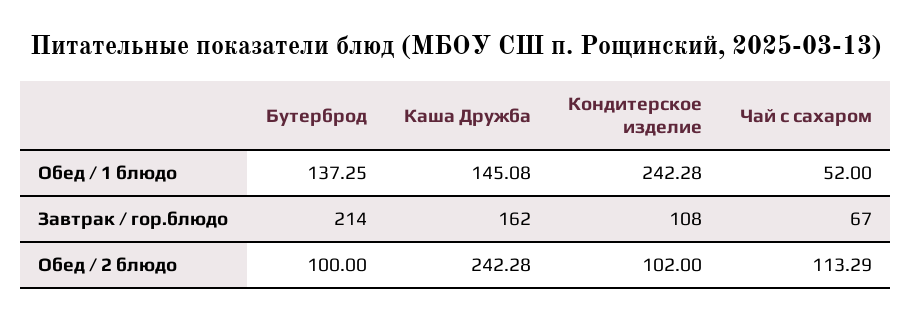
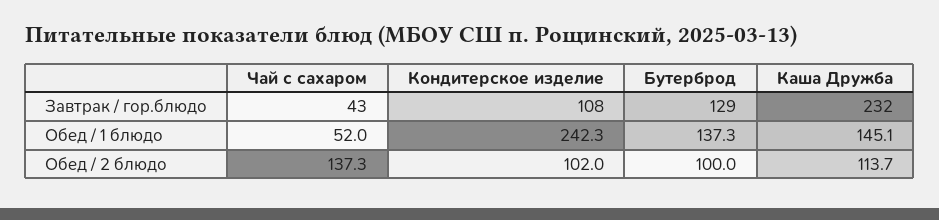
Бутерброд, Завтрак / гор.блюдо: 214 -> 129
Каша Дружба, Завтрак / гор.блюдо: 162 -> 232
Чай с сахаром, Завтрак / гор.блюдо: 67 -> 43
Каша Дружба, Обед / 2 блюдо: 242.28 -> 113.7
Чай с сахаром, Обед / 2 блюдо: 113.29 -> 137.3

